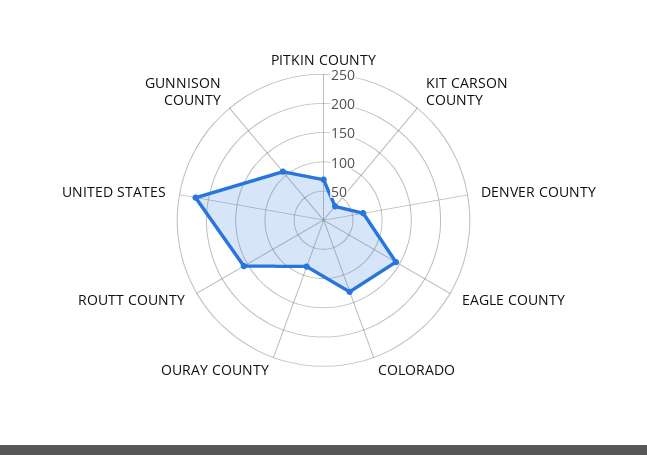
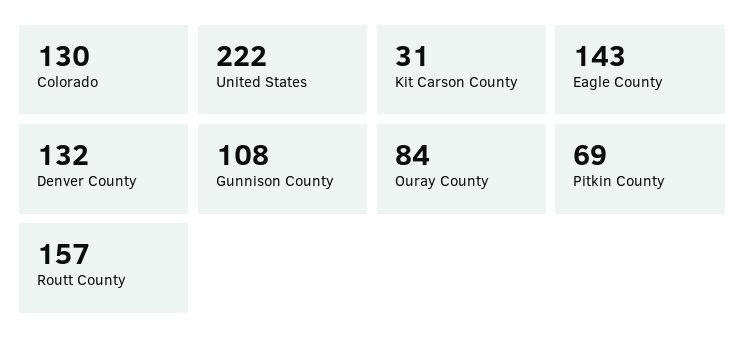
DENVER COUNTY: 75 -> 132

